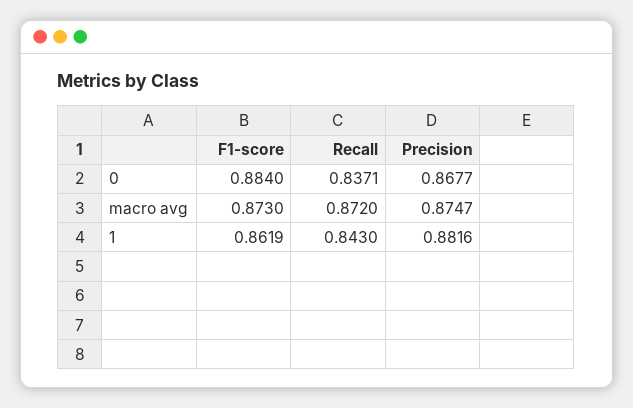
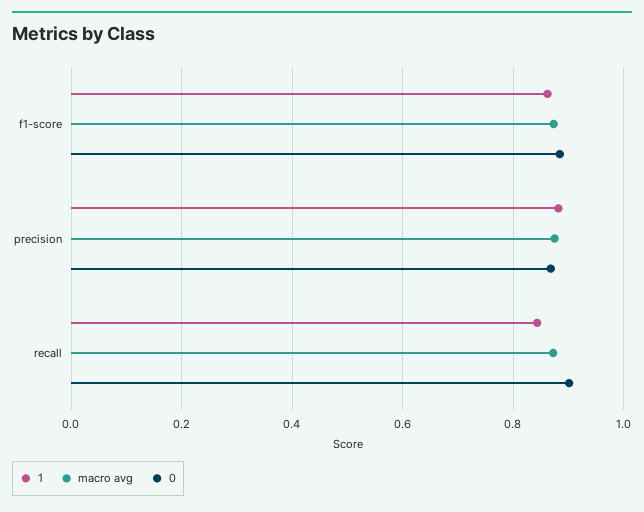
0, Recall: 0.8371 -> 0.9

